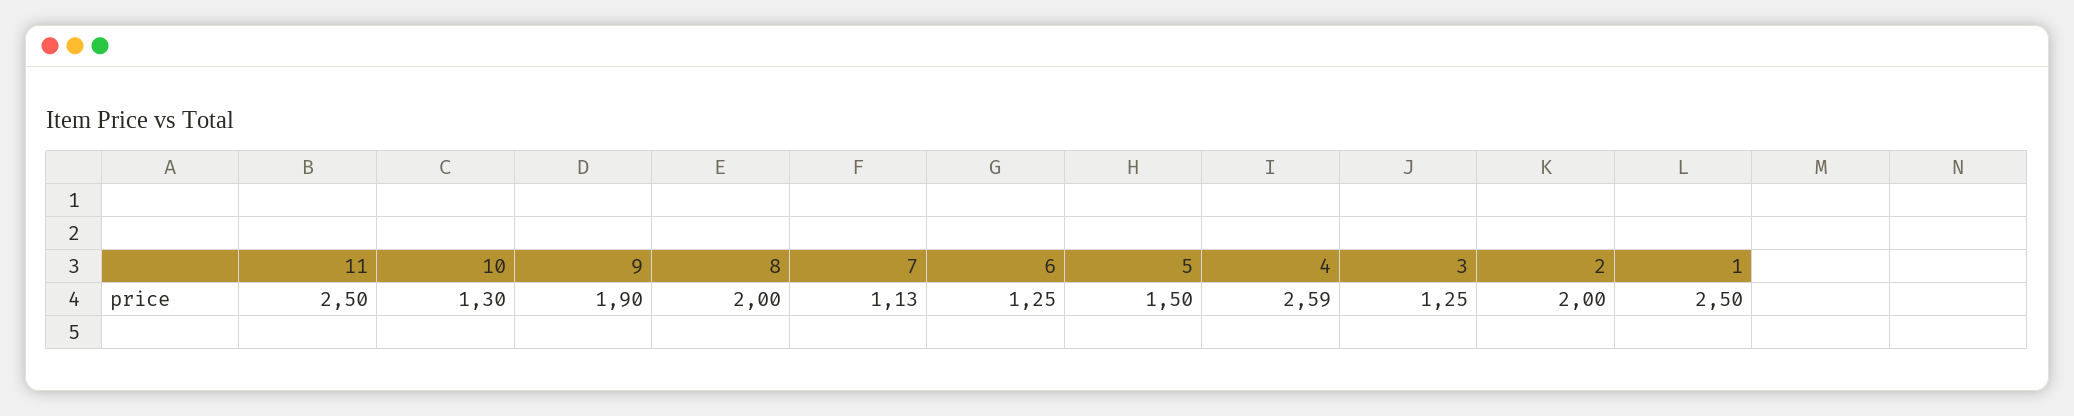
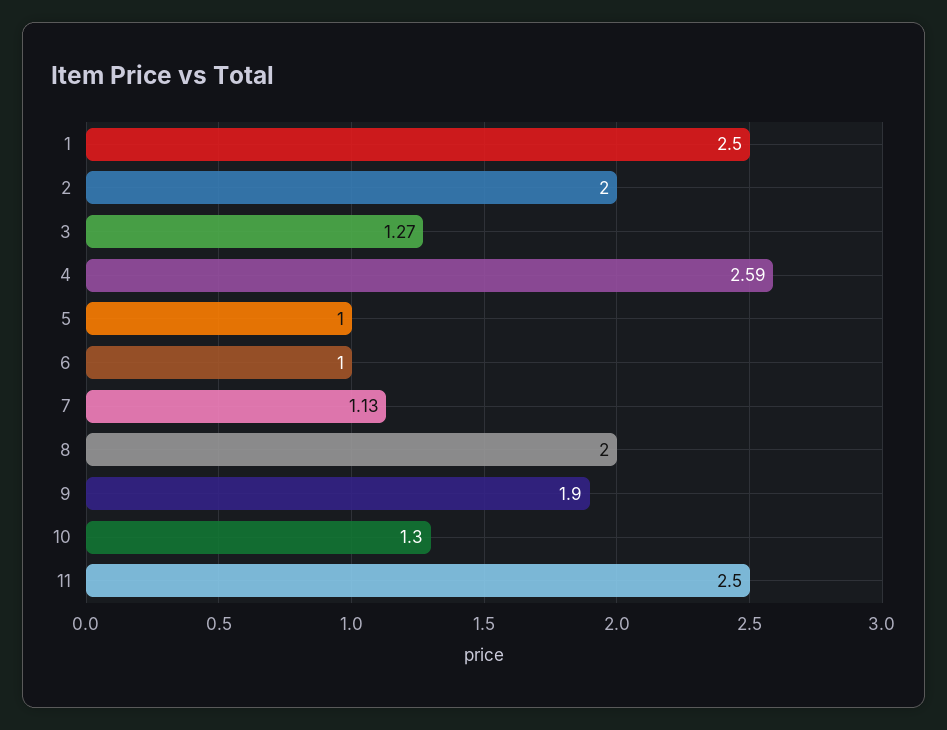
6: 1.25 -> 1
5: 1.5 -> 1
3: 1.25 -> 1.27

